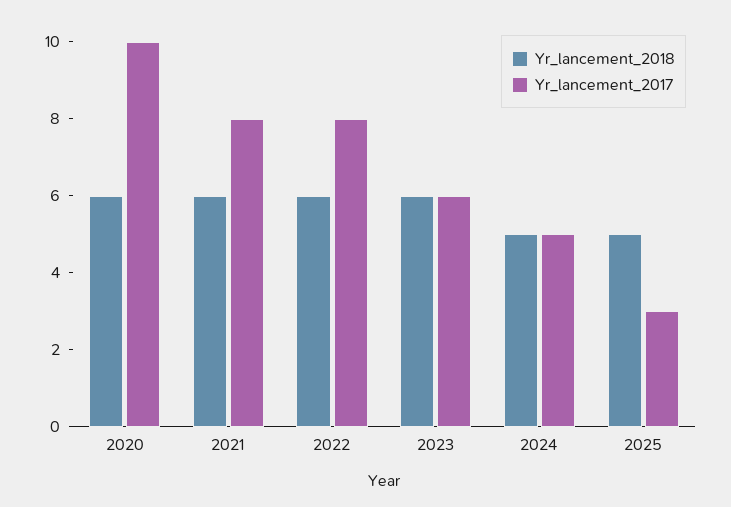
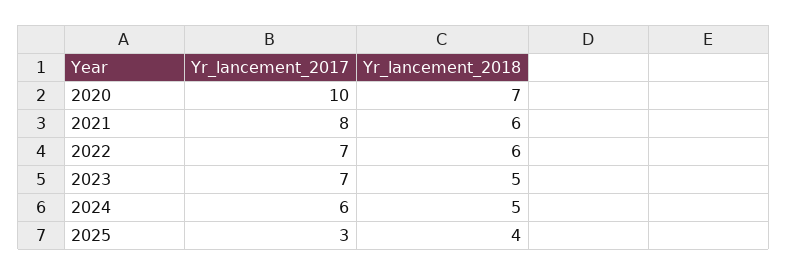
Yr_lancement_2018, 2020: 6 -> 7
Yr_lancement_2017, 2022: 8 -> 7
Yr_lancement_2018, 2023: 6 -> 5
Yr_lancement_2017, 2023: 6 -> 7
Yr_lancement_2017, 2024: 5 -> 6
Yr_lancement_2018, 2025: 5 -> 4

